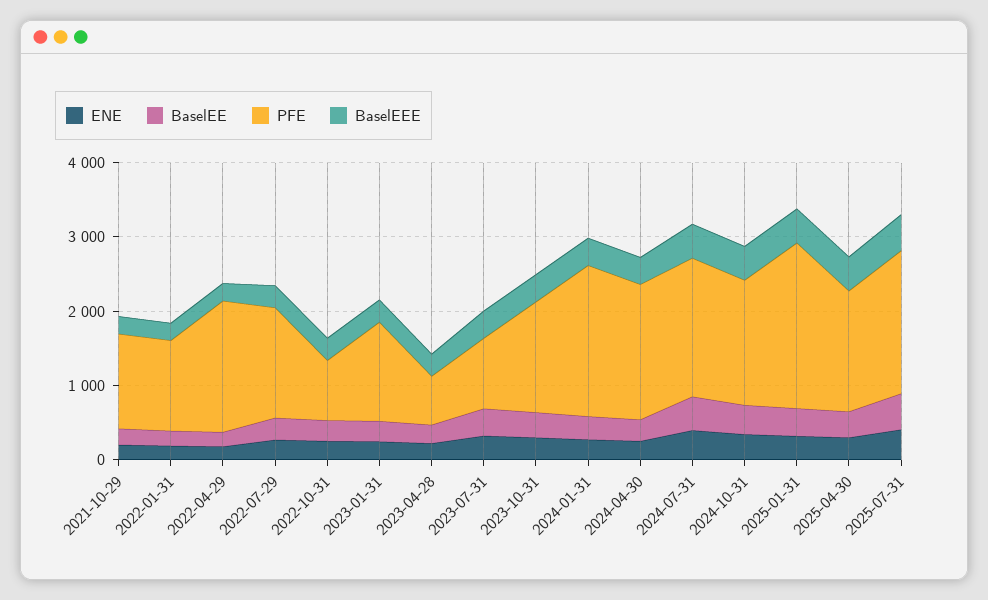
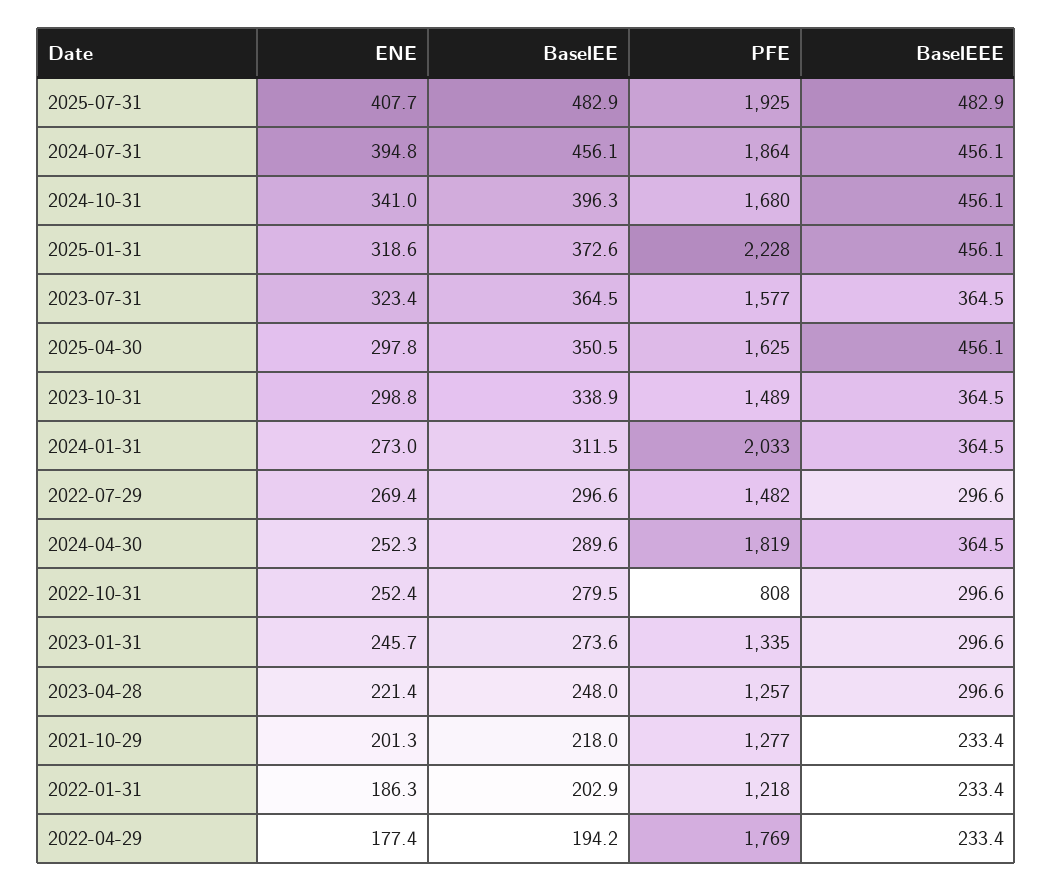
PFE, 2023-04-28: 600 -> 1257
PFE, 2023-07-31: 1000 -> 1577

